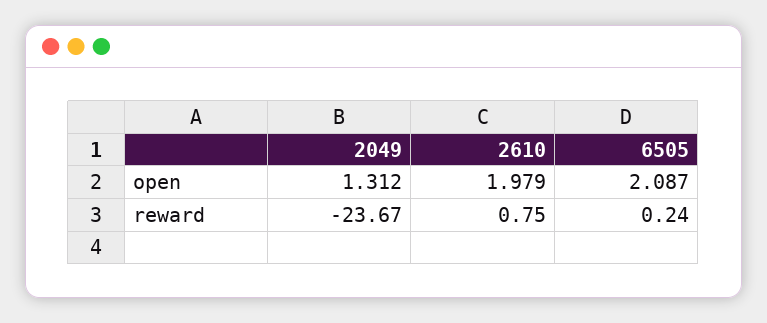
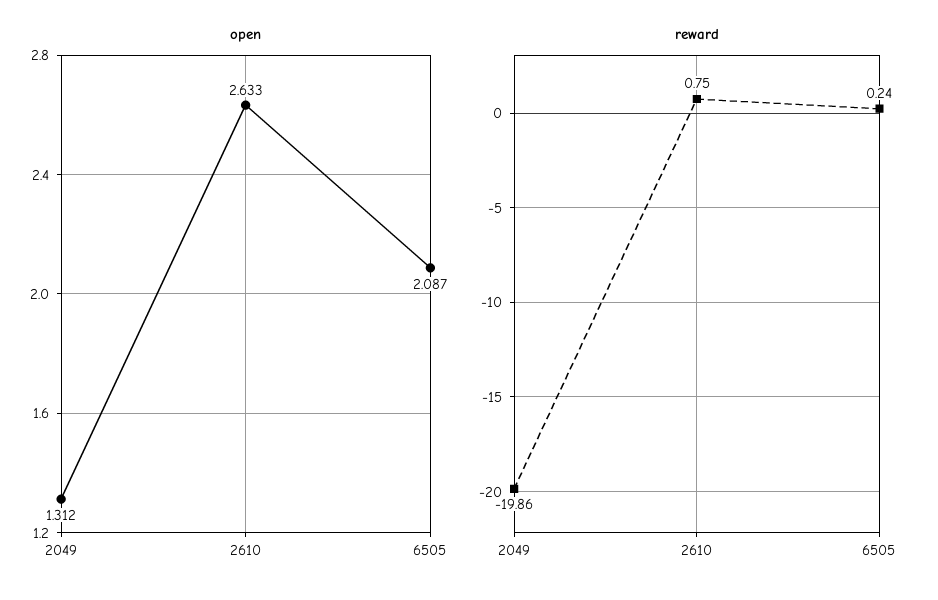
open, 2610: 1.979 -> 2.633
reward, 2049: -23.67 -> -19.86

